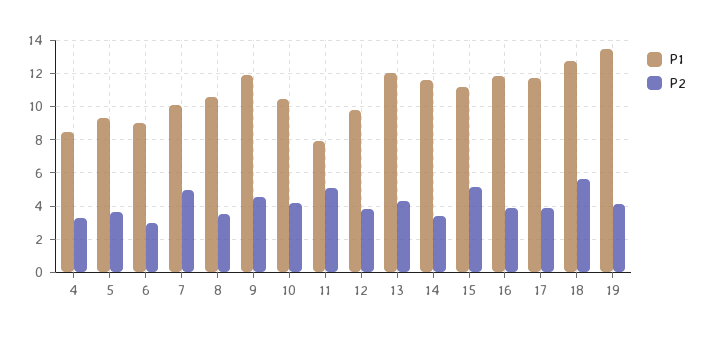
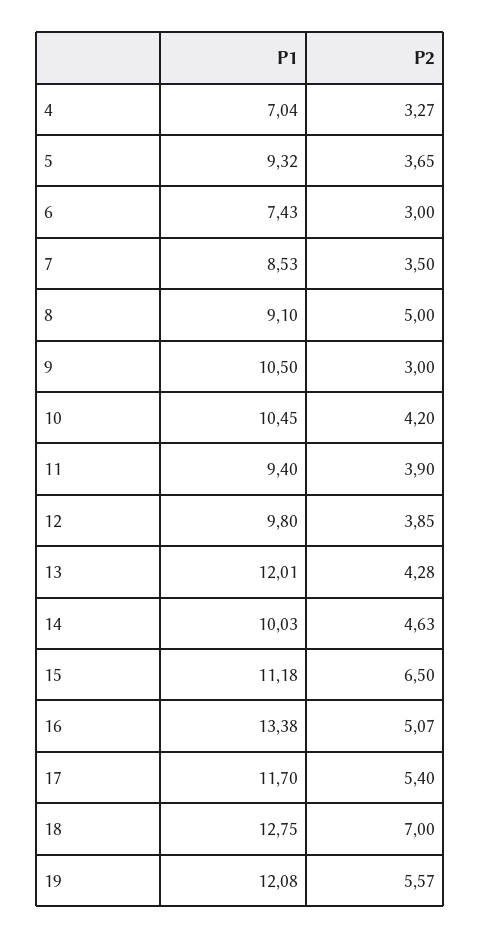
P1, 4: 8.5 -> 7.04
P1, 6: 9 -> 7.43
P1, 7: 10 -> 8.53
P2, 7: 5 -> 3.5
P1, 8: 10.5 -> 9.1
P2, 8: 3.5 -> 5
P1, 9: 12 -> 10.5
P2, 9: 4.5 -> 3
P1, 11: 8 -> 9.4
P2, 11: 5 -> 3.9
P1, 14: 11.5 -> 10.03
P2, 14: 3.5 -> 4.63
P2, 15: 5 -> 6.5
P1, 16: 12 -> 13.38
P2, 16: 4 -> 5.07
P2, 17: 4 -> 5.4
P2, 18: 5.5 -> 7
P1, 19: 13.5 -> 12.08
P2, 19: 4 -> 5.57

